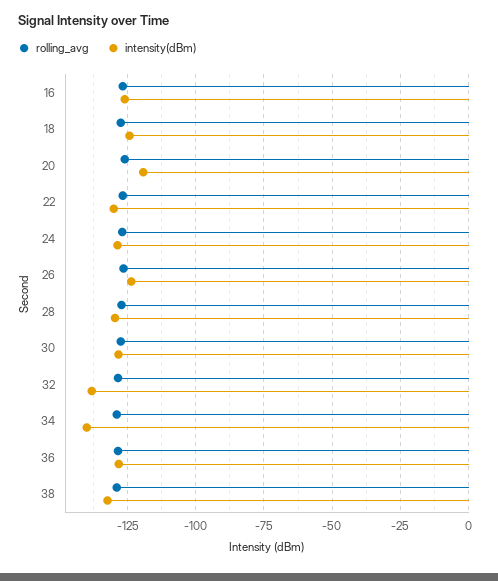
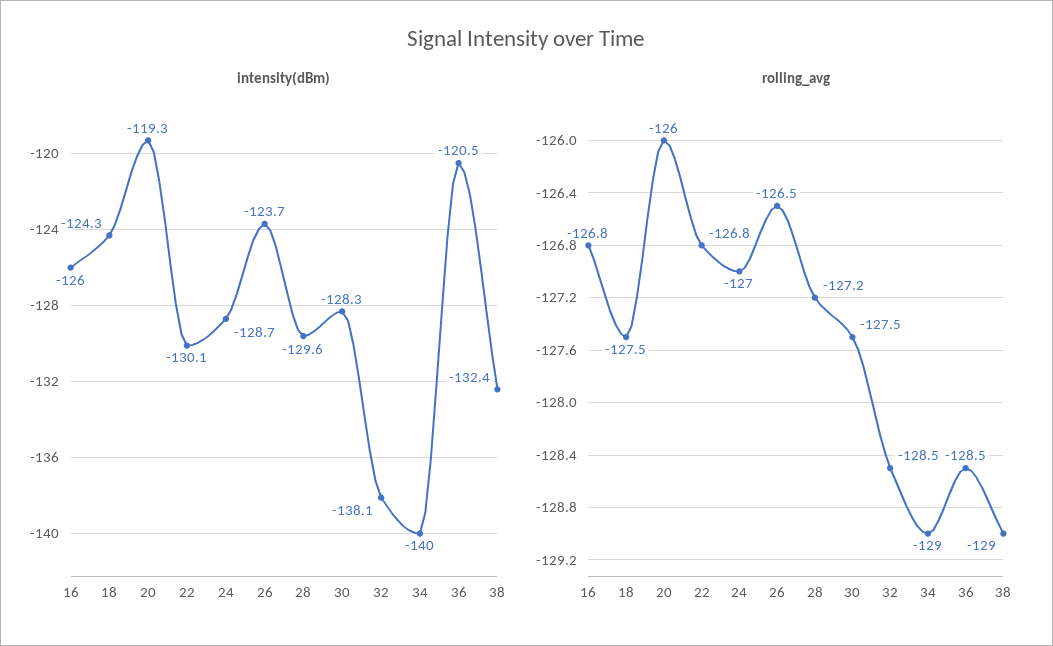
intensity(dBm), 36: -127.5 -> -120.5

